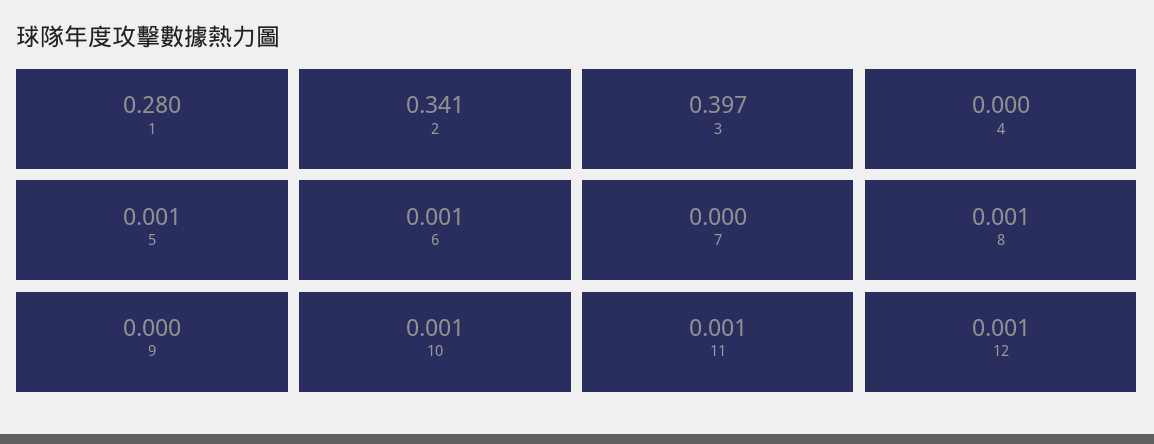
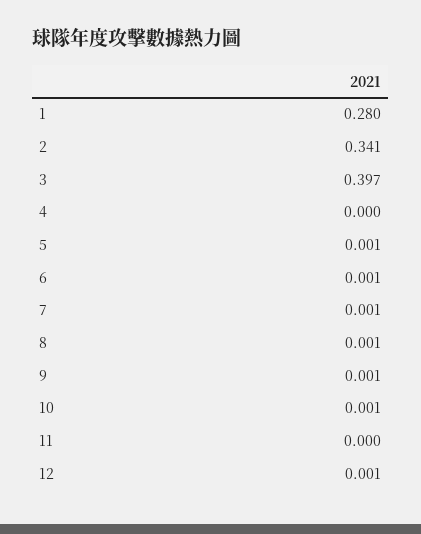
7: 0 -> 0.001
9: 0 -> 0.001
11: 0.001 -> 0

